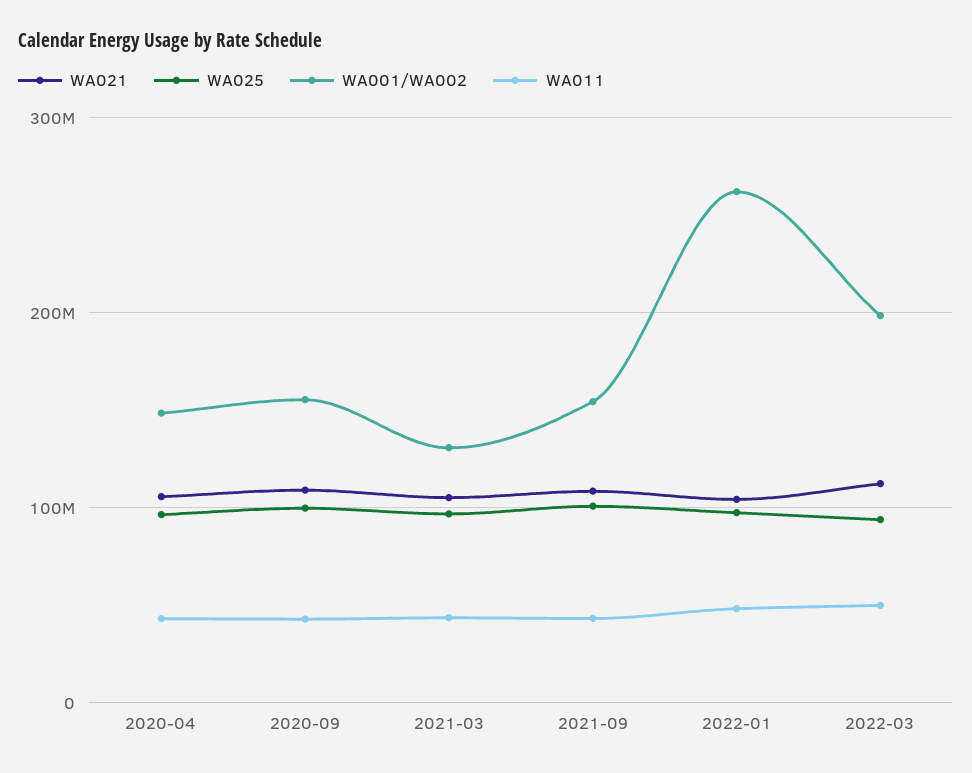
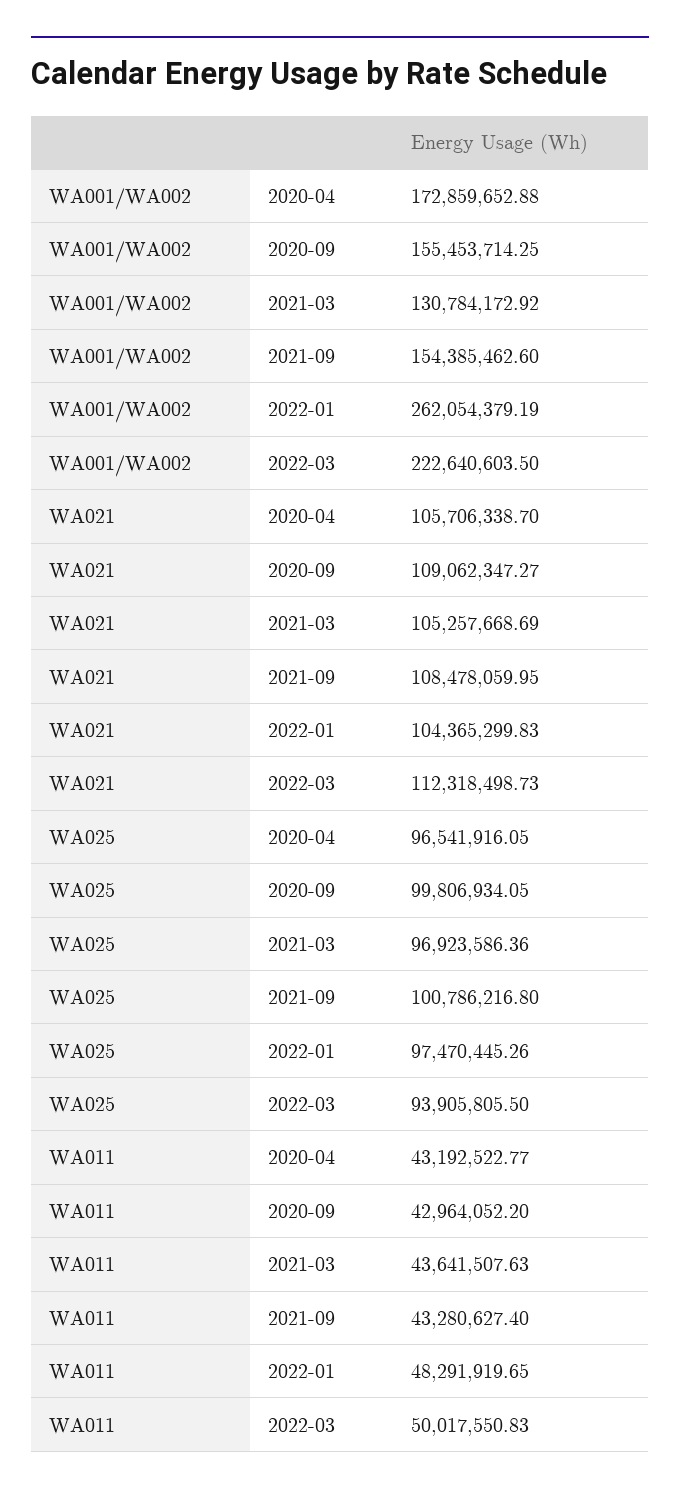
WA001/WA002, 2020-04: 150000000 -> 172859652.88
WA001/WA002, 2022-03: 200000000 -> 222640603.5

